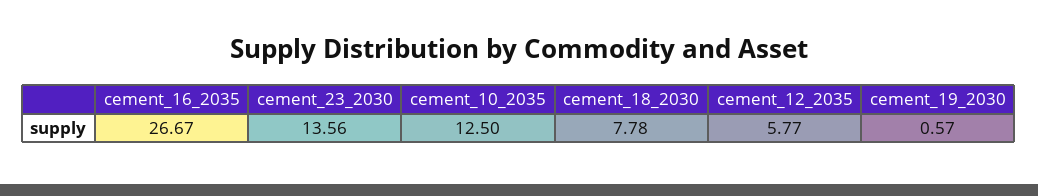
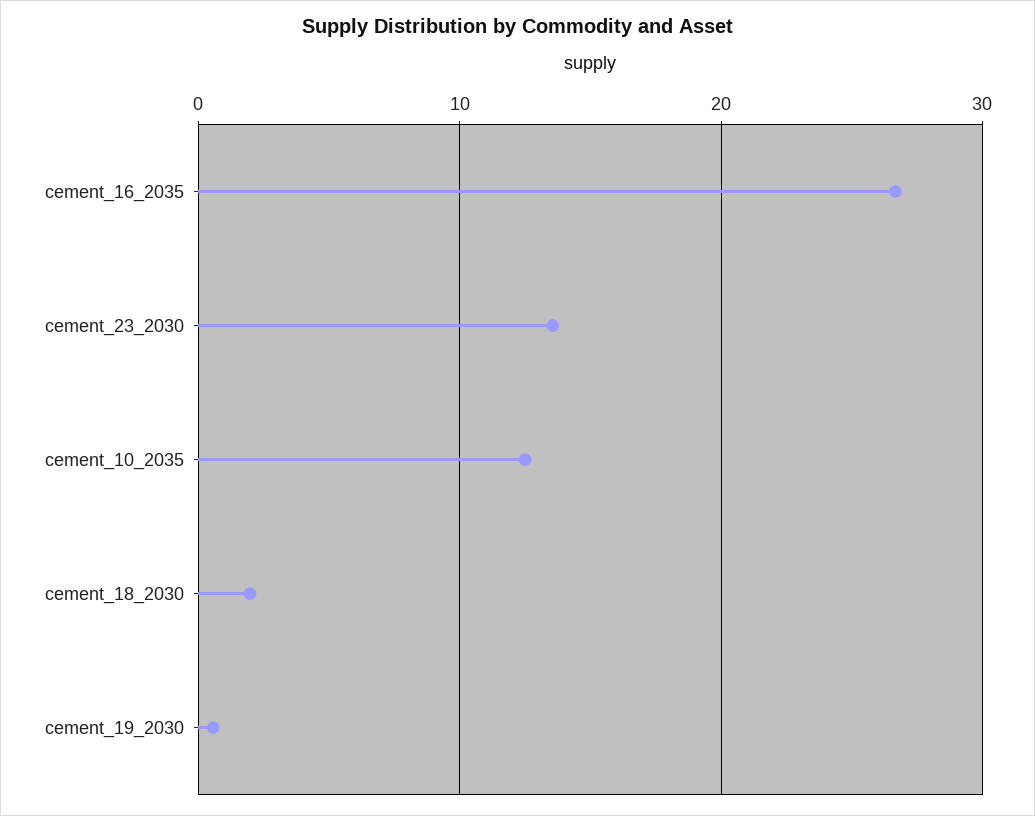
cement_18_2030: 7.78 -> 2
cement_12_2035: 5.77 -> none

